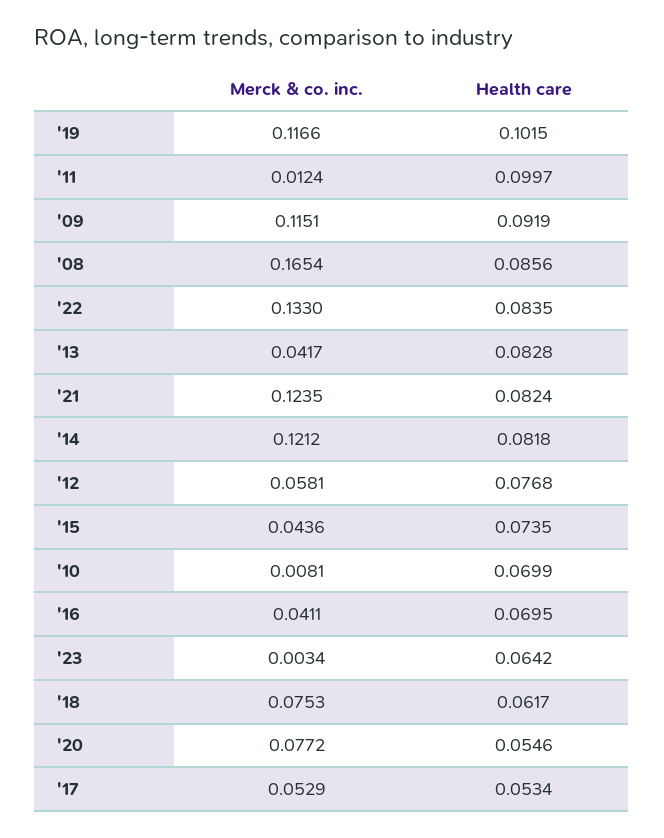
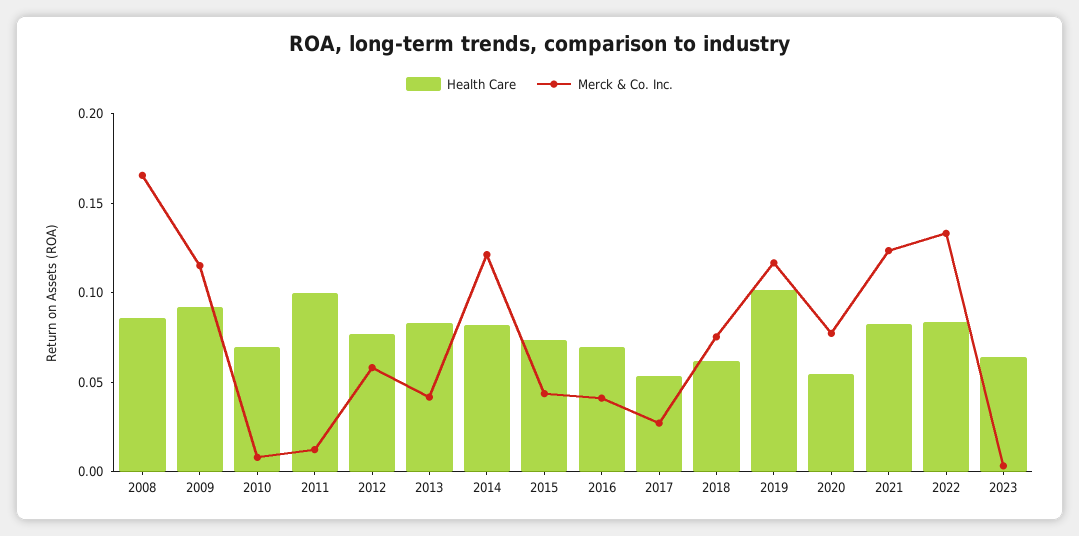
Merck & co. inc., '17: 0.0529 -> 0.03

